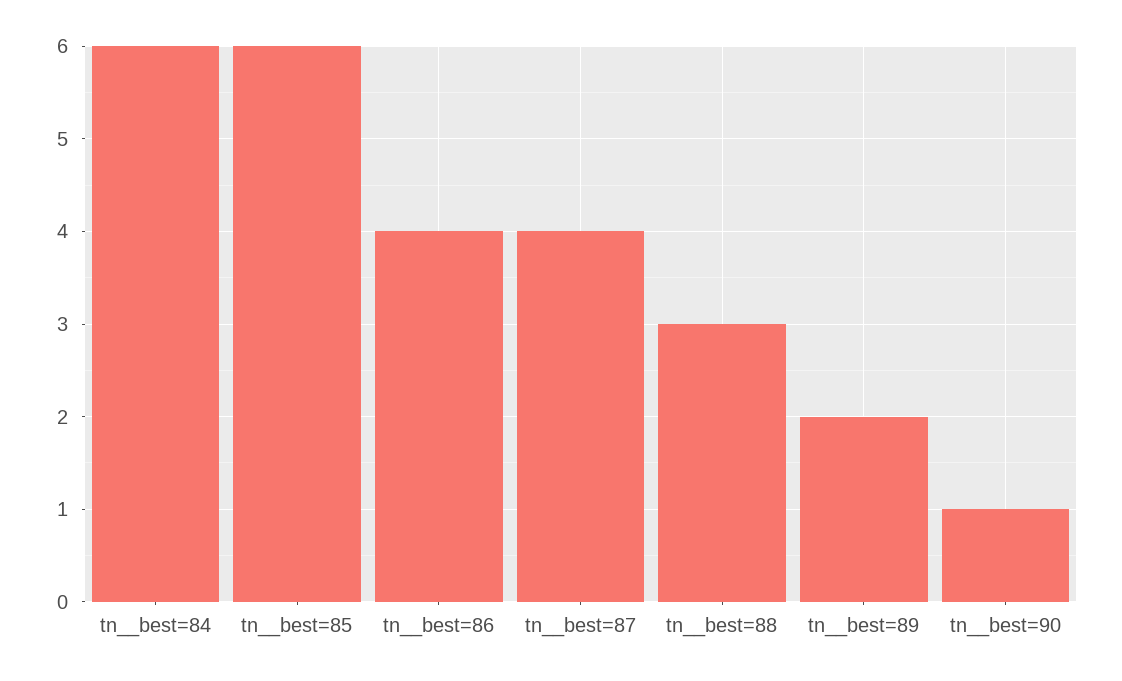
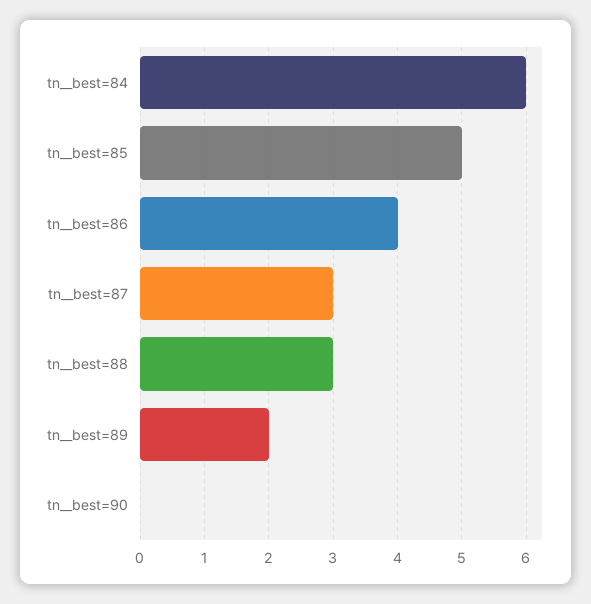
tn__best=85: 6 -> 5
tn__best=87: 4 -> 3
tn__best=90: 1 -> 0

